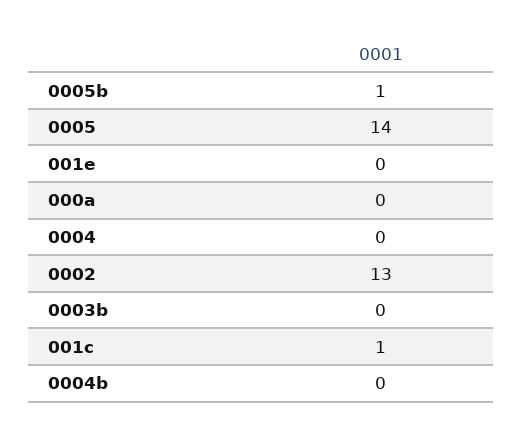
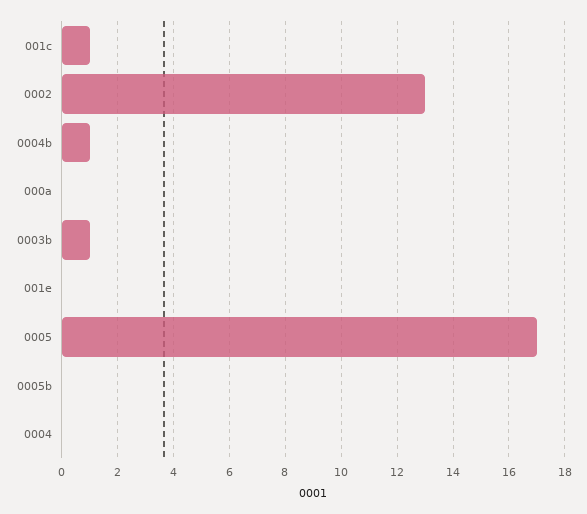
0005b: 1 -> 0
0005: 14 -> 17
0003b: 0 -> 1
0004b: 0 -> 1

